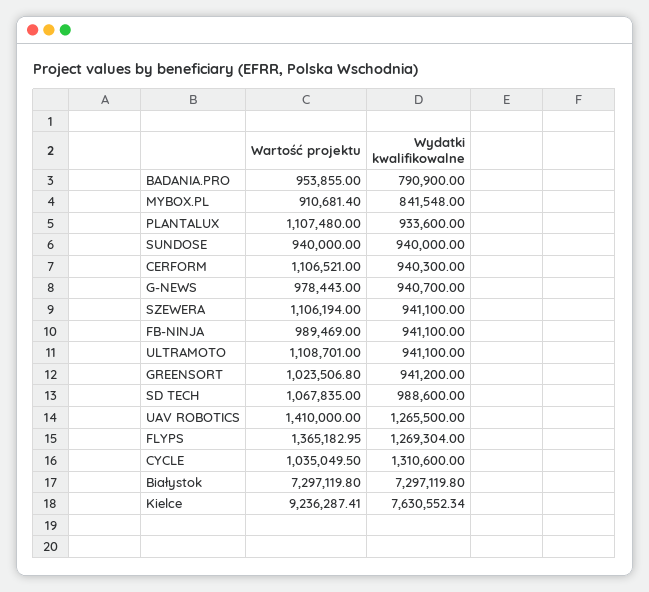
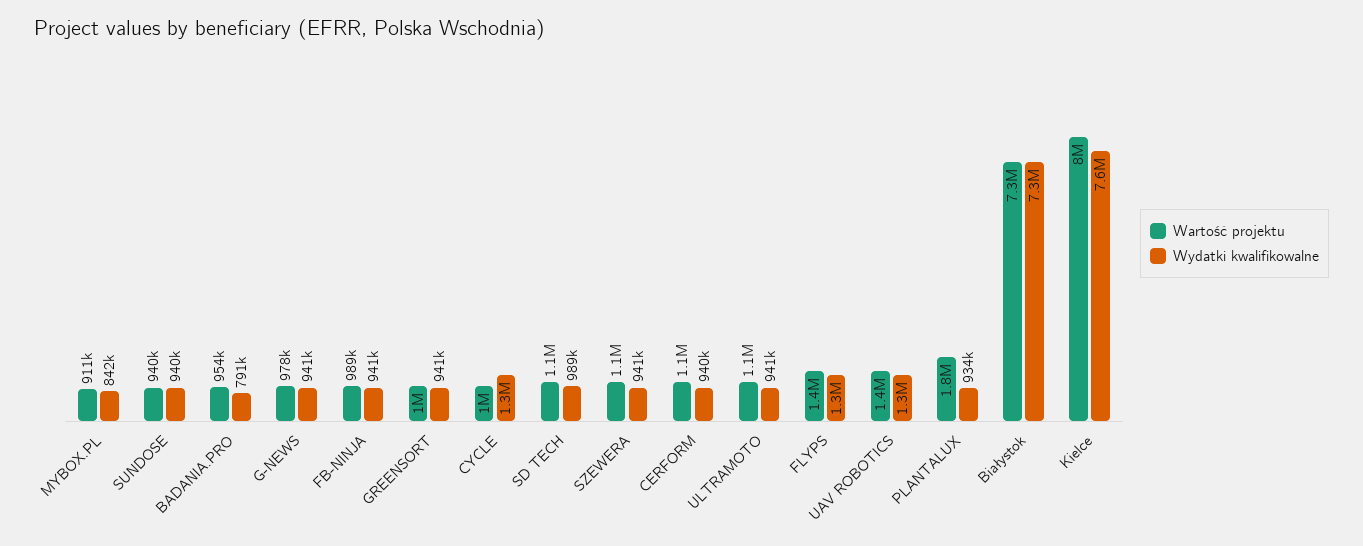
Wartość projektu, PLANTALUX: 1107480 -> 1800000
Wartość projektu, Kielce: 9236287.41 -> 8000000

